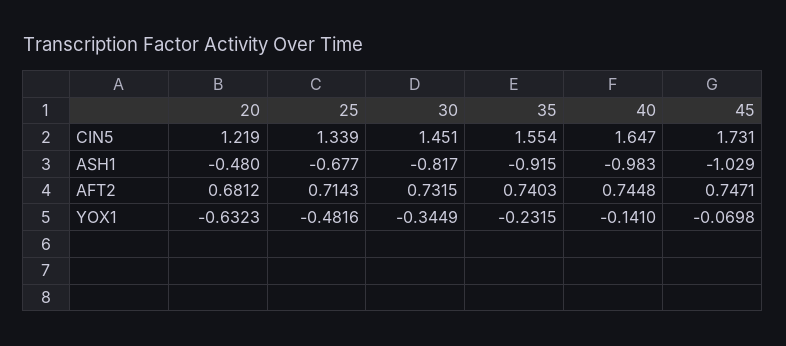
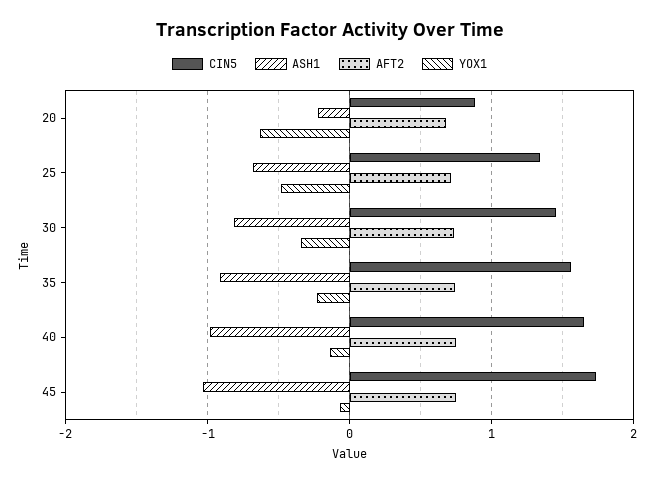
CIN5, 20: 1.219 -> 0.9
ASH1, 20: -0.48 -> -0.2

